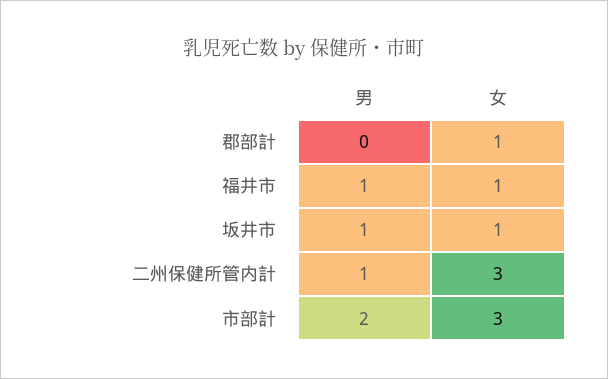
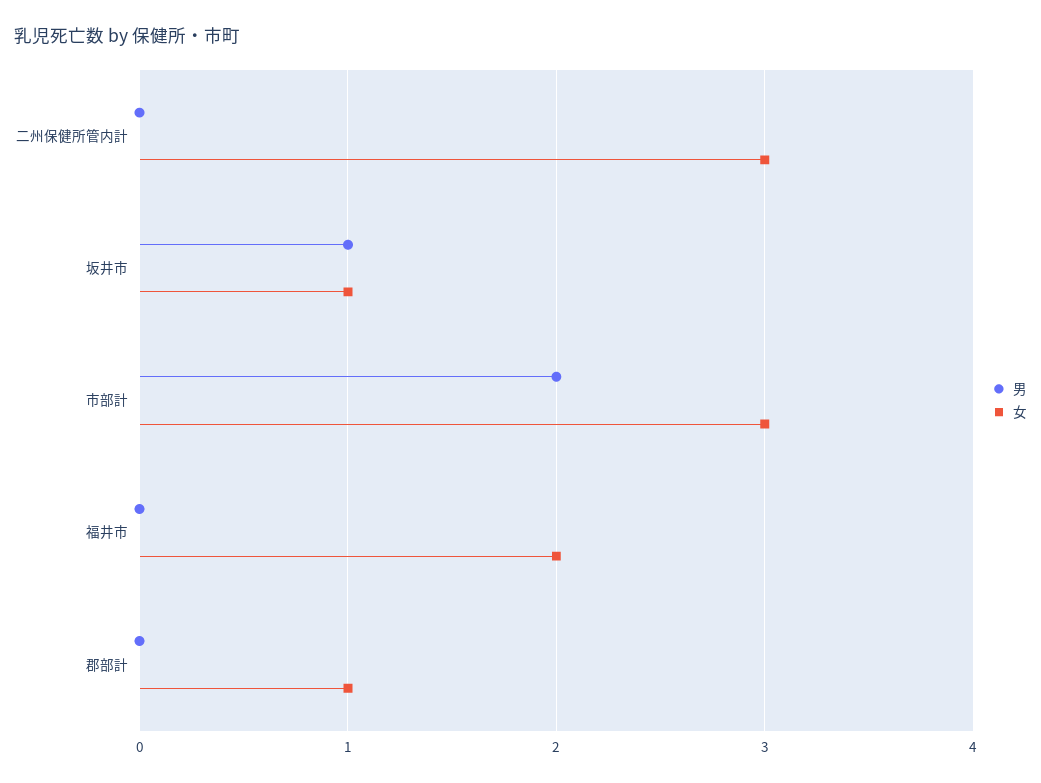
男, 福井市: 1 -> 0
女, 福井市: 1 -> 2
男, 二州保健所管内計: 1 -> 0

